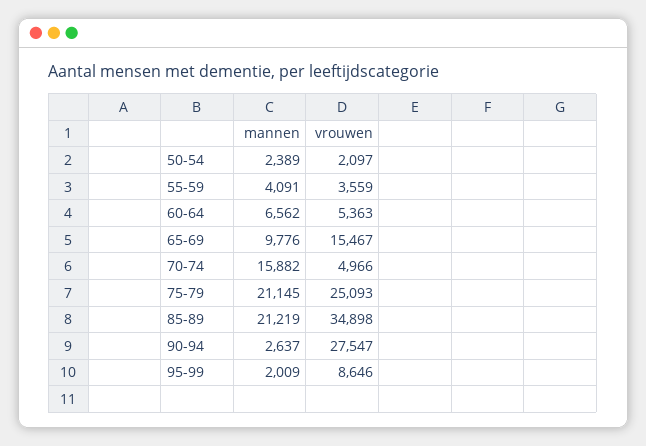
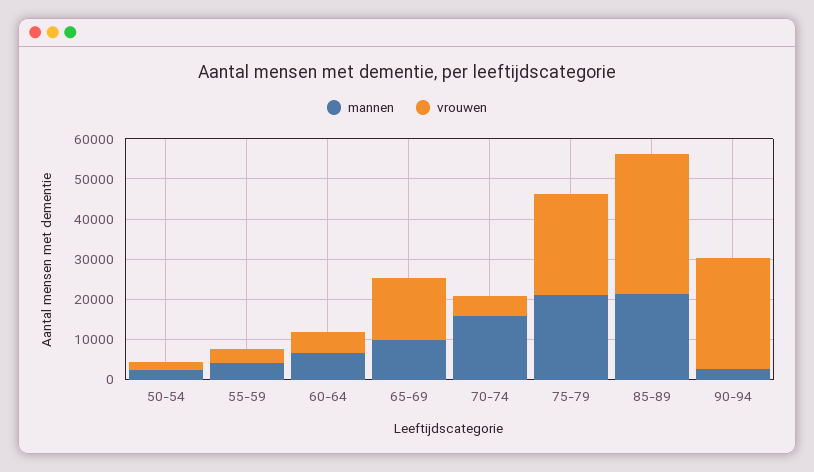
mannen, 95-99: 2009 -> none
vrouwen, 95-99: 8646 -> none

